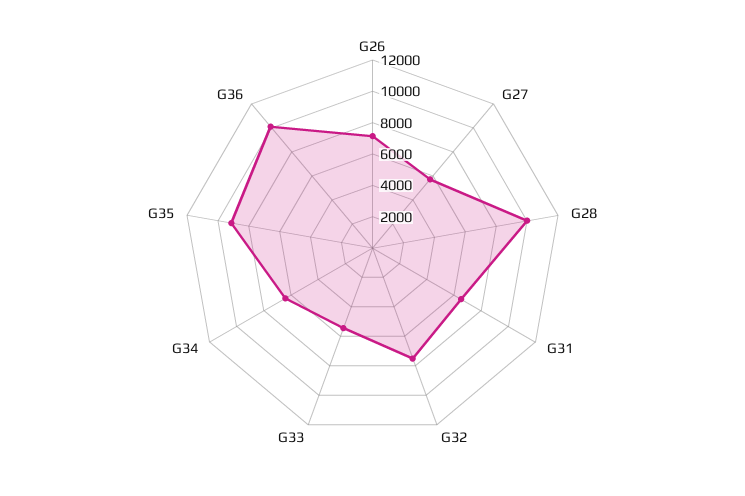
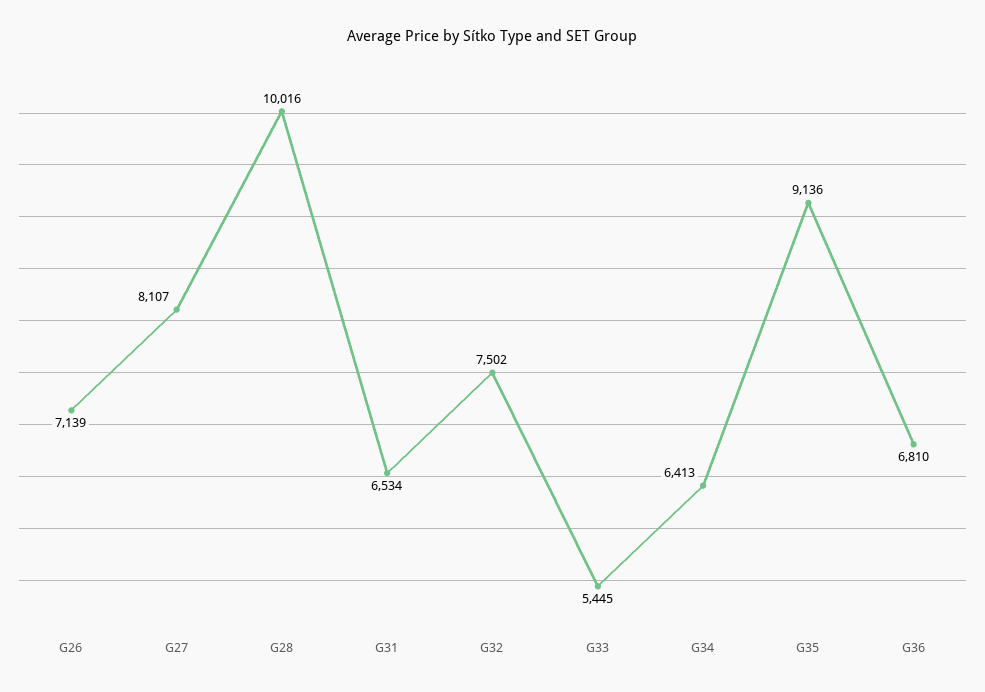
G27: 6000 -> 8107
G36: 10000 -> 6810

